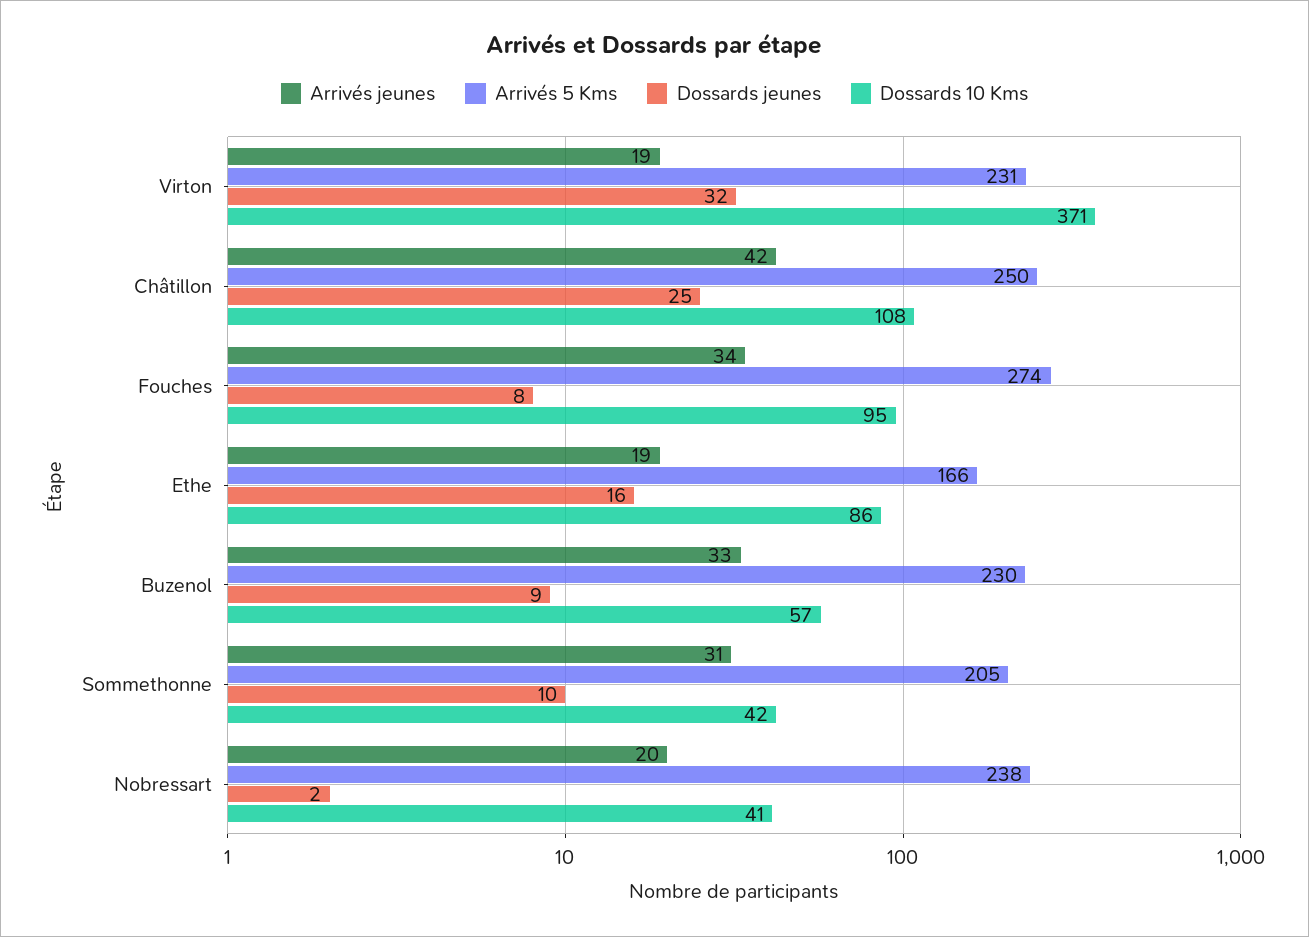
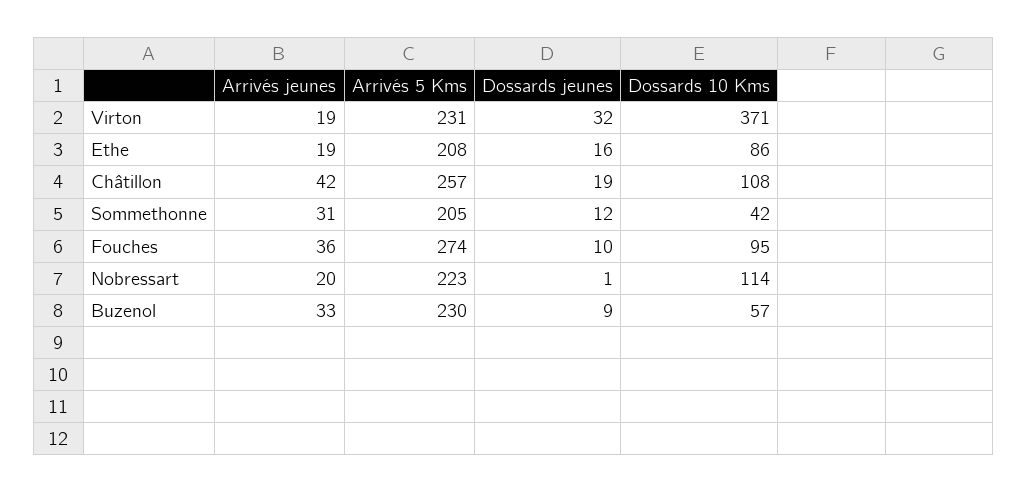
Arrivés 5 Kms, Châtillon: 250 -> 257
Dossards jeunes, Châtillon: 25 -> 19
Arrivés jeunes, Fouches: 34 -> 36
Dossards jeunes, Fouches: 8 -> 10
Arrivés 5 Kms, Ethe: 166 -> 208
Dossards jeunes, Sommethonne: 10 -> 12
Arrivés 5 Kms, Nobressart: 238 -> 223
Dossards jeunes, Nobressart: 2 -> 1
Dossards 10 Kms, Nobressart: 41 -> 114

